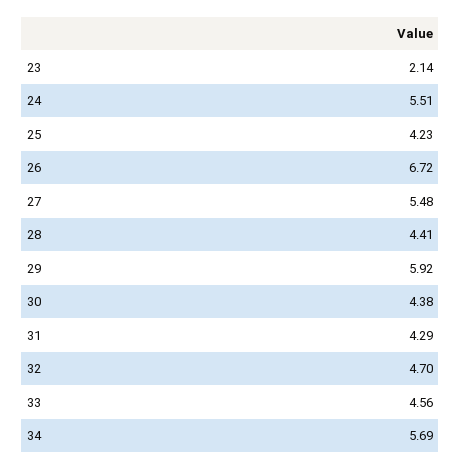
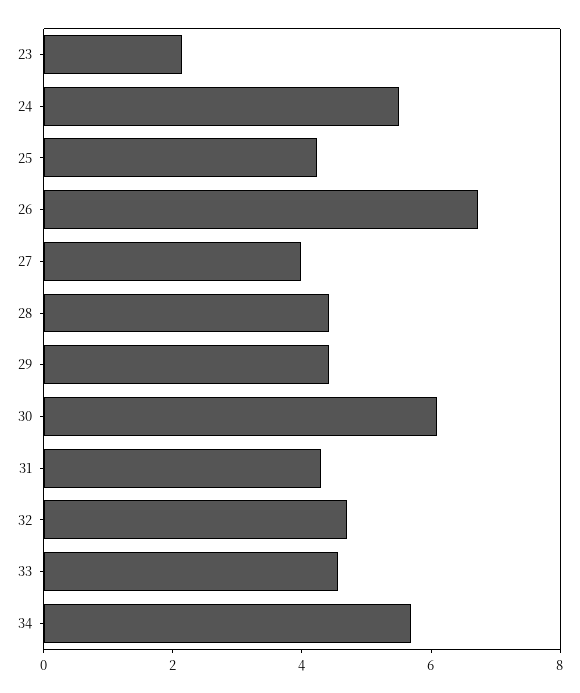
27: 5.48 -> 4
29: 5.92 -> 4.5
30: 4.38 -> 6

